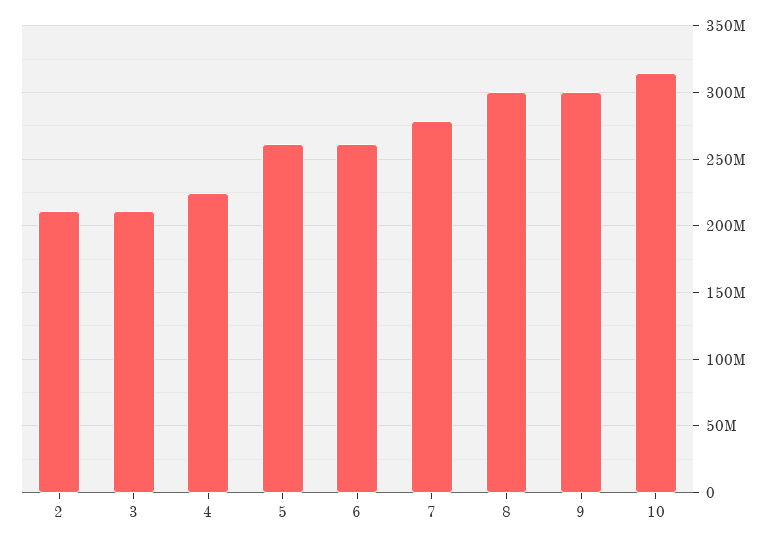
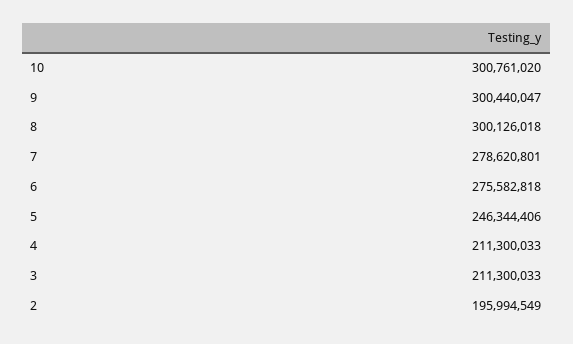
2: 210000000 -> 195994549
4: 225000000 -> 211300033
5: 260000000 -> 246344406
6: 260000000 -> 275582818
10: 315000000 -> 300761020

